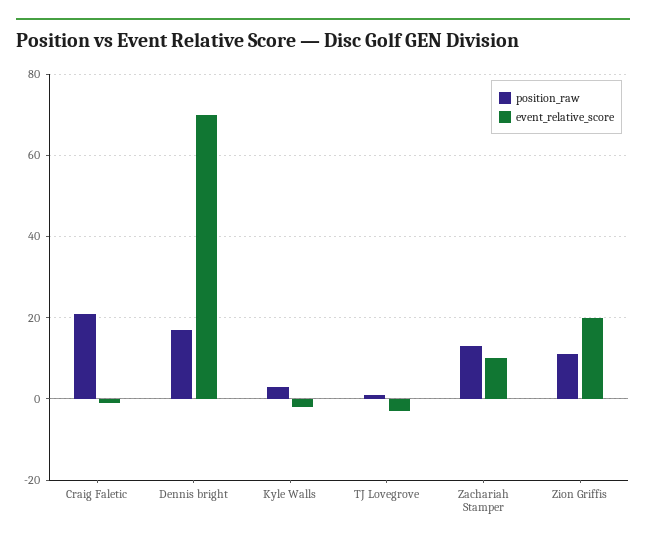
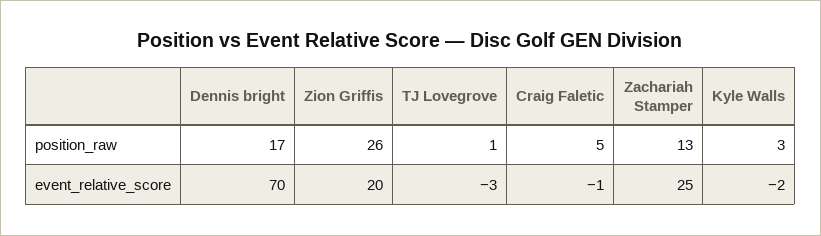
position_raw, Craig Faletic: 20 -> 5
event_relative_score, Zachariah Stamper: 10 -> 25
position_raw, Zion Griffis: 10 -> 26

